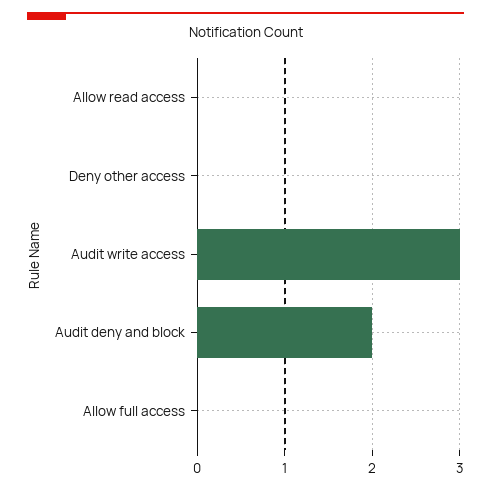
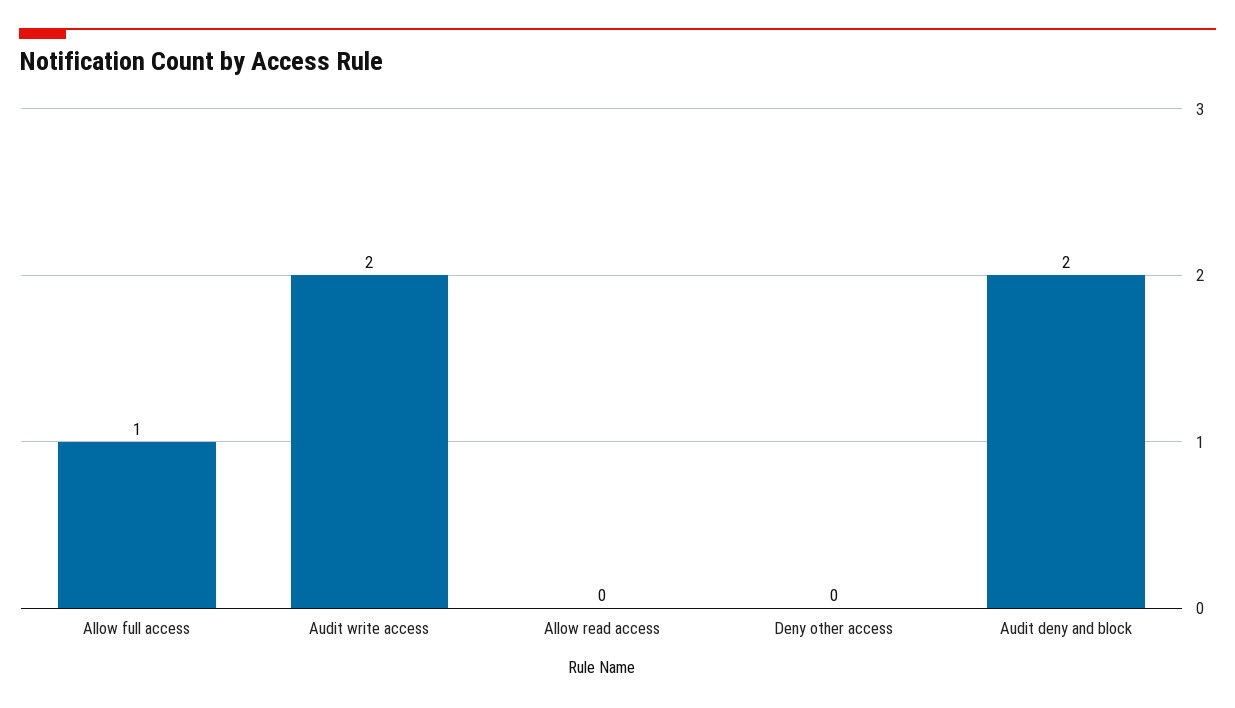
Audit write access: 3 -> 2
Allow full access: 0 -> 1

